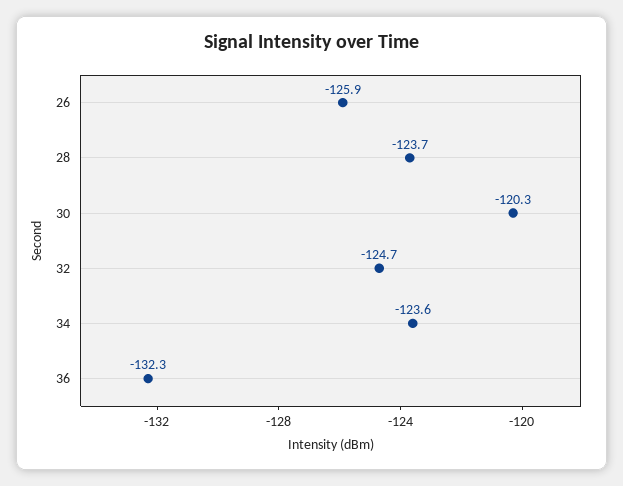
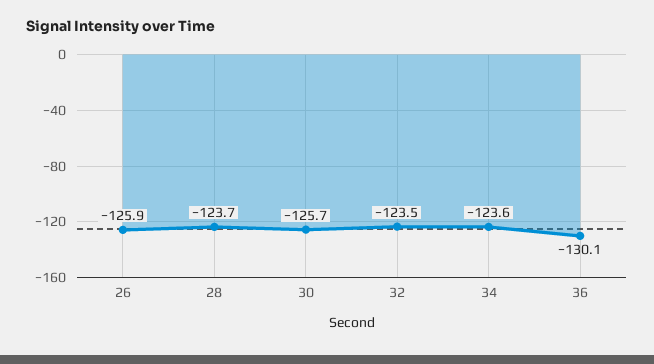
30: -120.3 -> -125.7
32: -124.7 -> -123.5
36: -132.3 -> -130.1

